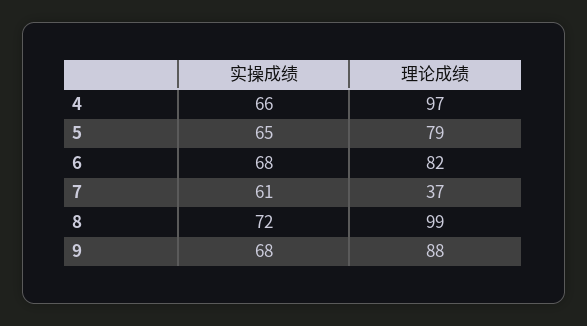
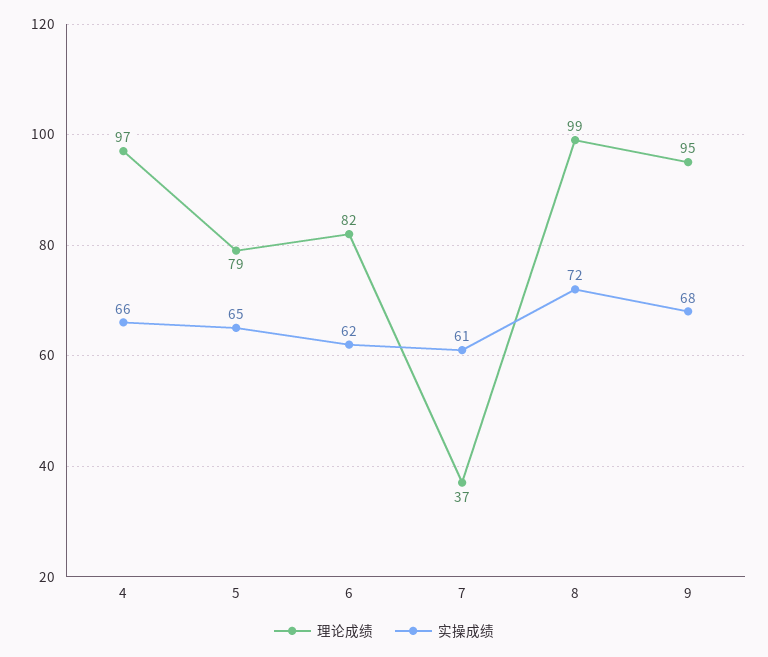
实操成绩, 6: 68 -> 62
理论成绩, 9: 88 -> 95

